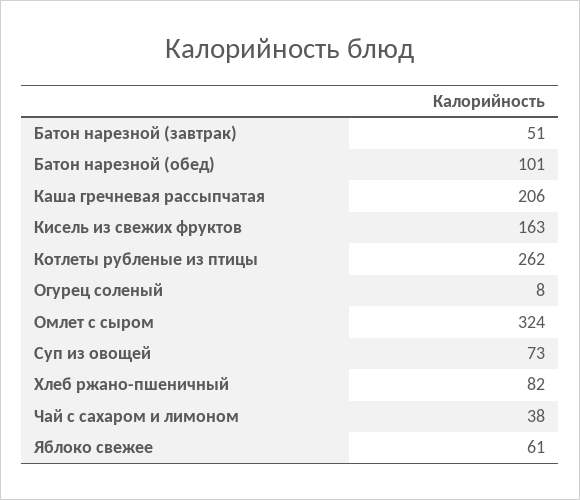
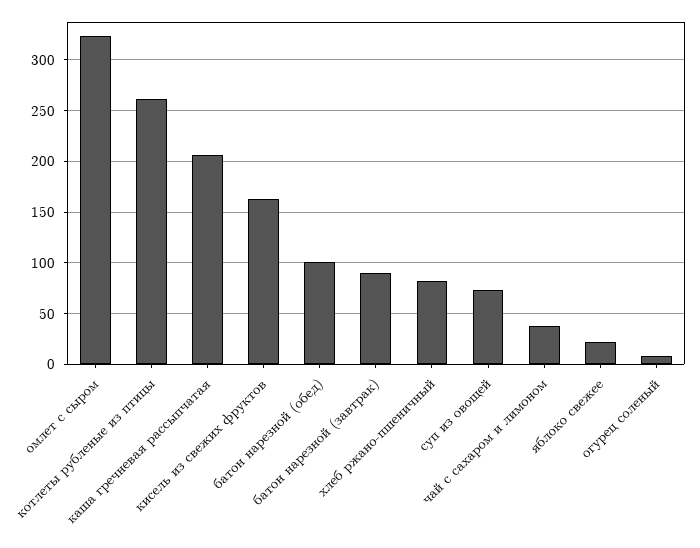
Батон нарезной (завтрак): 51 -> 90
Яблоко свежее: 61 -> 20

